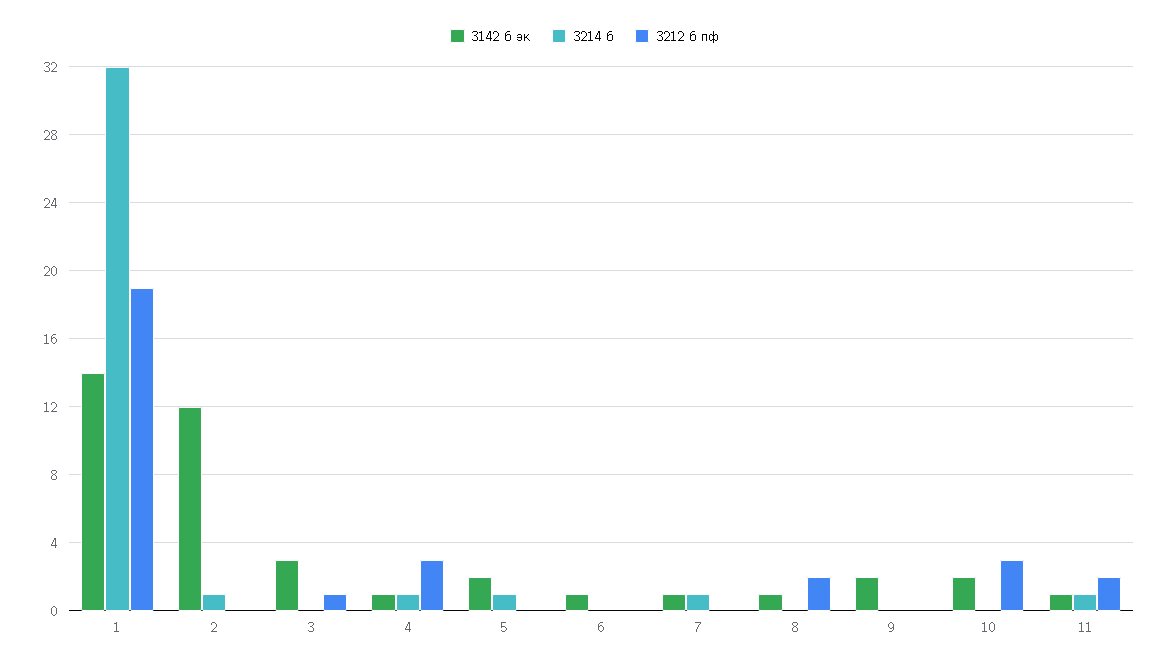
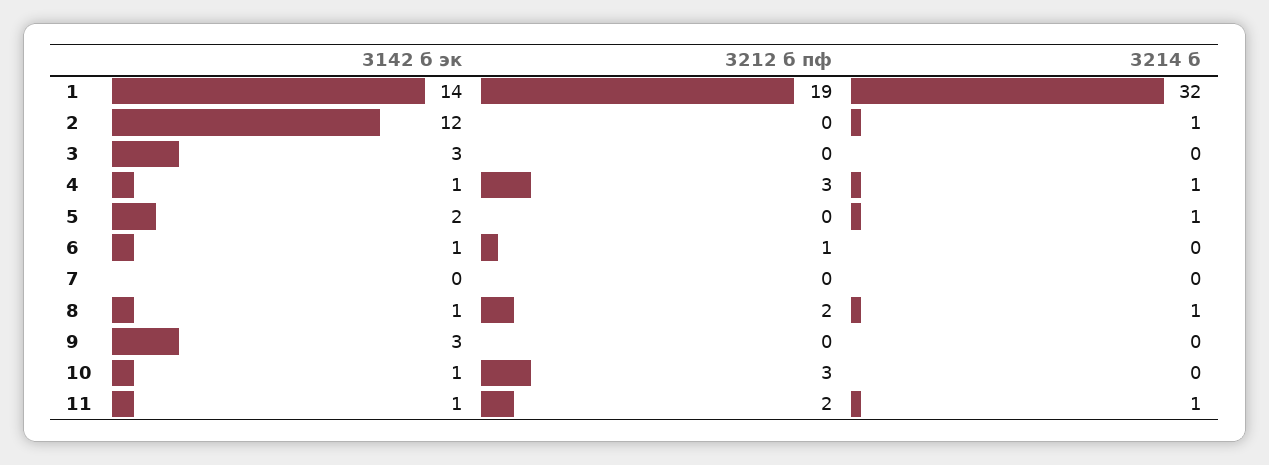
3212 б пф, 3: 1 -> 0
3212 б пф, 6: 0 -> 1
3142 б эк, 7: 1 -> 0
3214 б, 7: 1 -> 0
3214 б, 8: 0 -> 1
3142 б эк, 9: 2 -> 3
3142 б эк, 10: 2 -> 1

